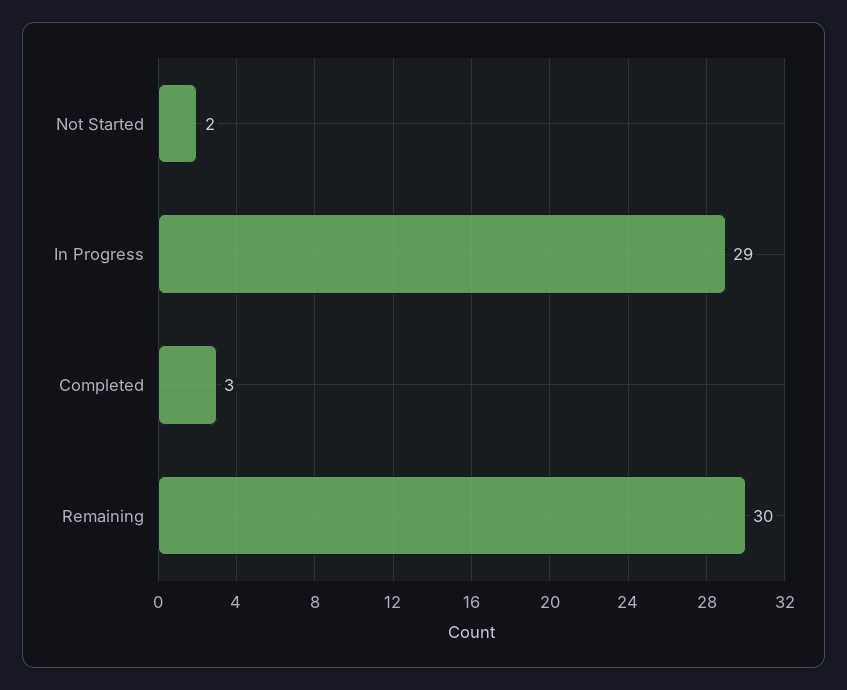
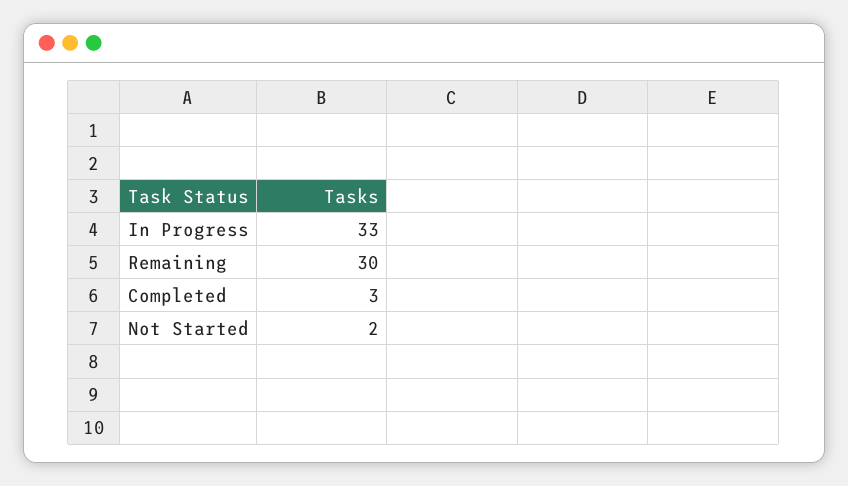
In Progress: 29 -> 33

